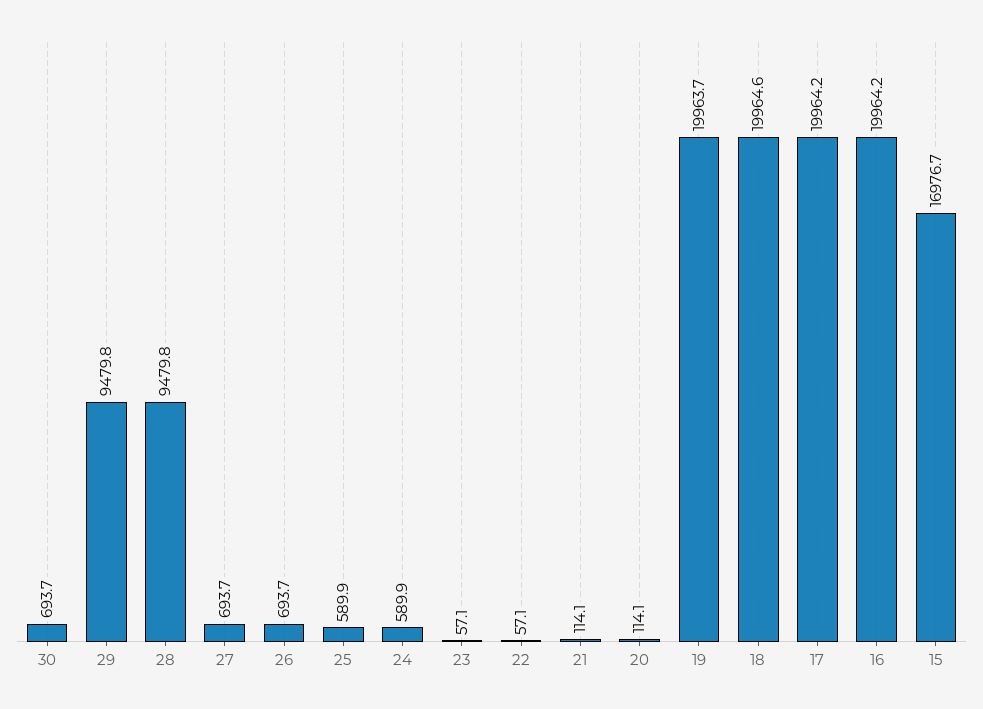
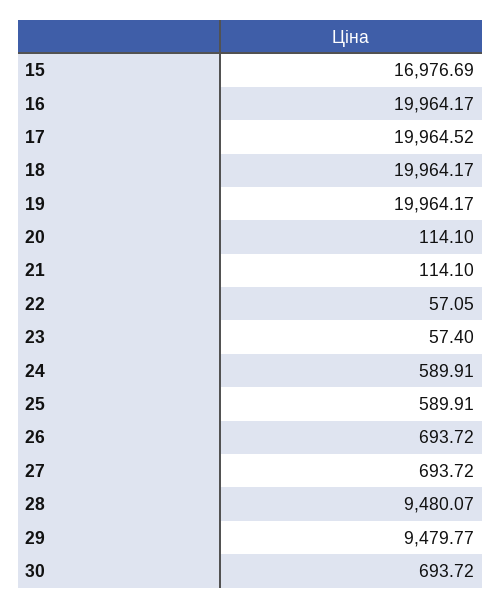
28: 9479.8 -> 9480.07
23: 57.1 -> 57.4
19: 19963.7 -> 19964.17
18: 19964.6 -> 19964.17
17: 19964.2 -> 19964.52

